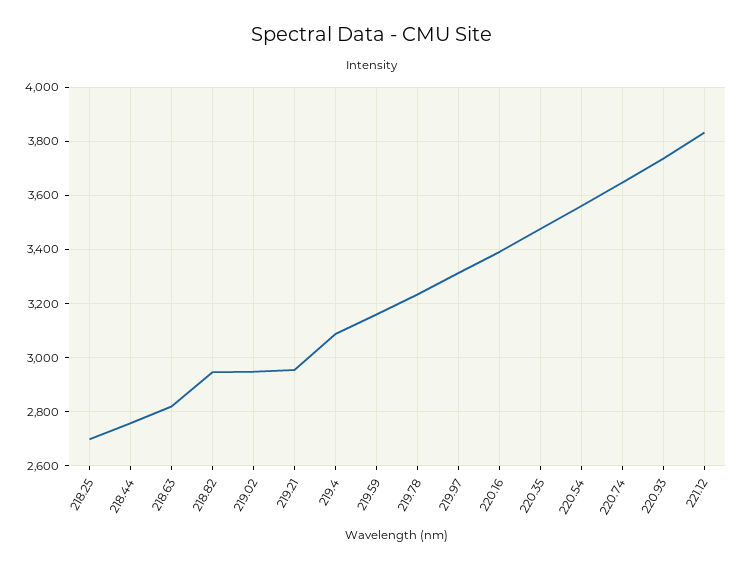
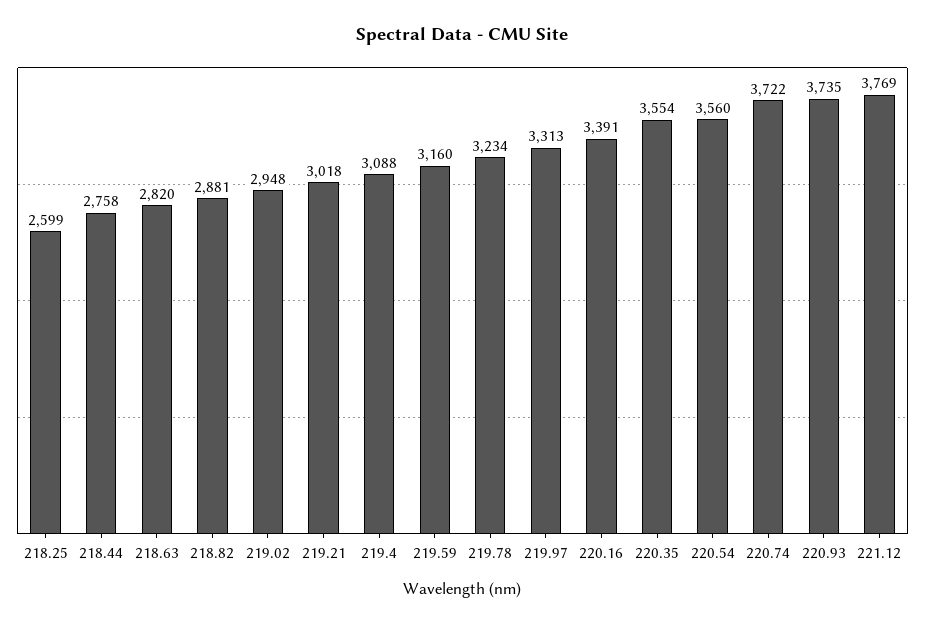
218.25: 2700 -> 2599
218.82: 2950 -> 2881
219.21: 2950 -> 3018
220.35: 3475 -> 3554
220.74: 3650 -> 3722
221.12: 3825 -> 3769

